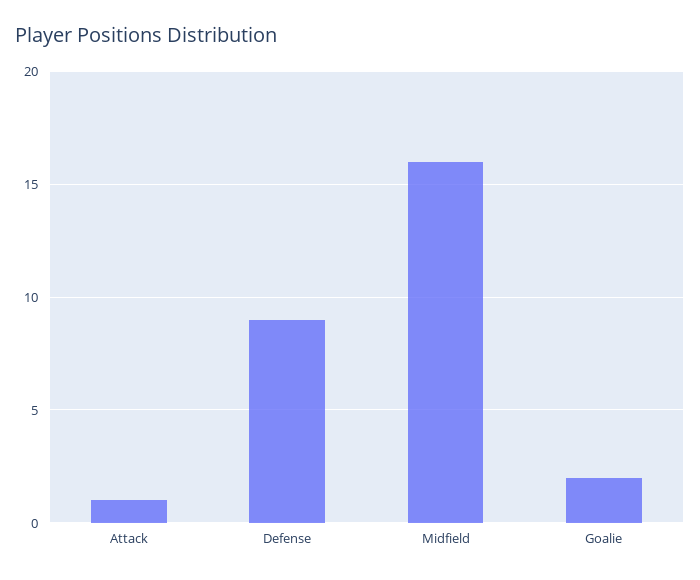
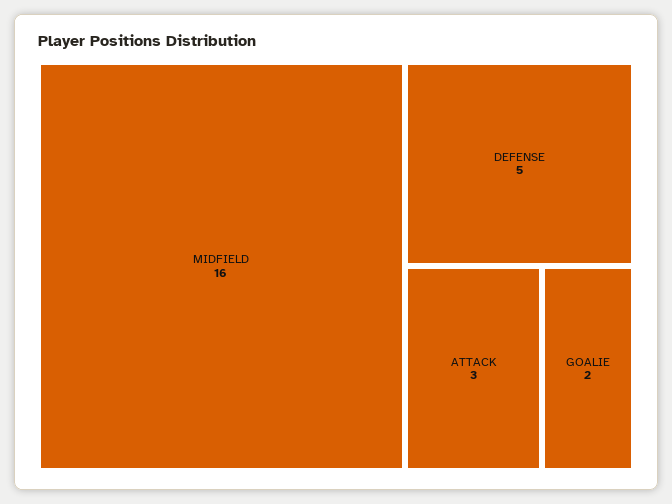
Attack: 1 -> 3
Defense: 9 -> 5

